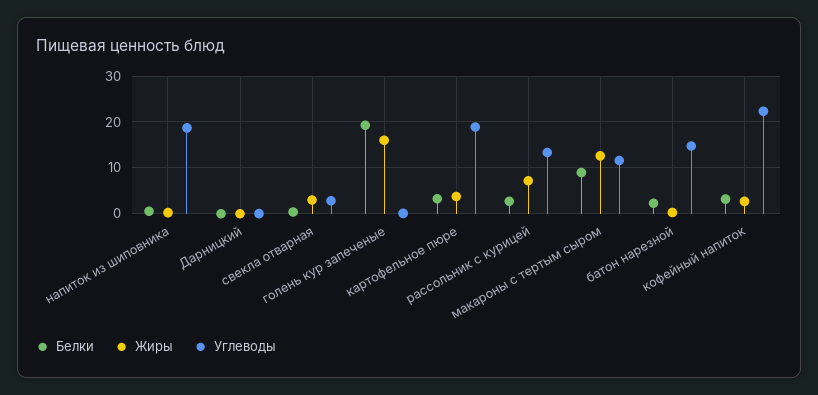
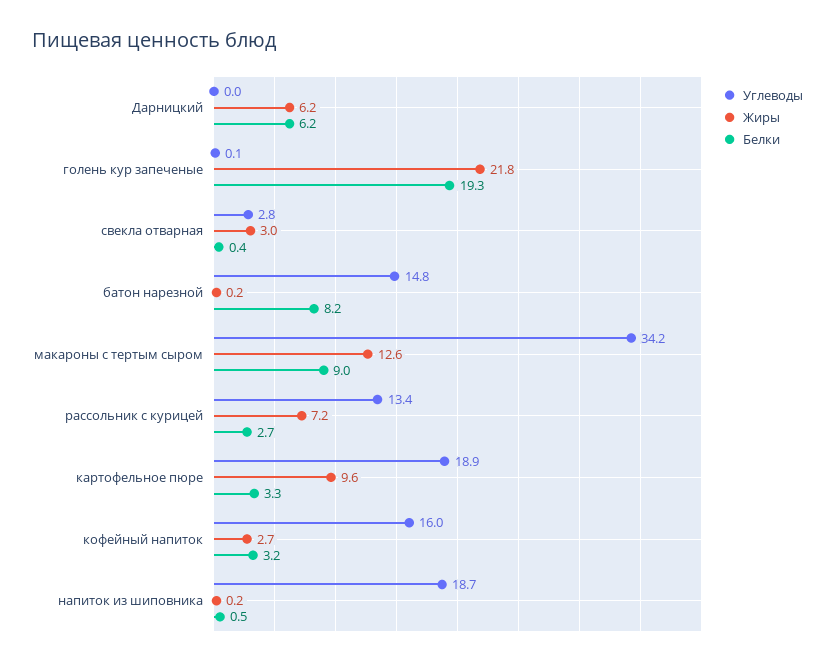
Белки, Дарницкий: 0 -> 6.2
Жиры, Дарницкий: 0 -> 6.2
Жиры, голень кур запеченые: 16 -> 21.8
Жиры, картофельное пюре: 4 -> 9.6
Углеводы, макароны с тертым сыром: 12 -> 34.2
Белки, батон нарезной: 2 -> 8.2
Углеводы, кофейный напиток: 22 -> 16

